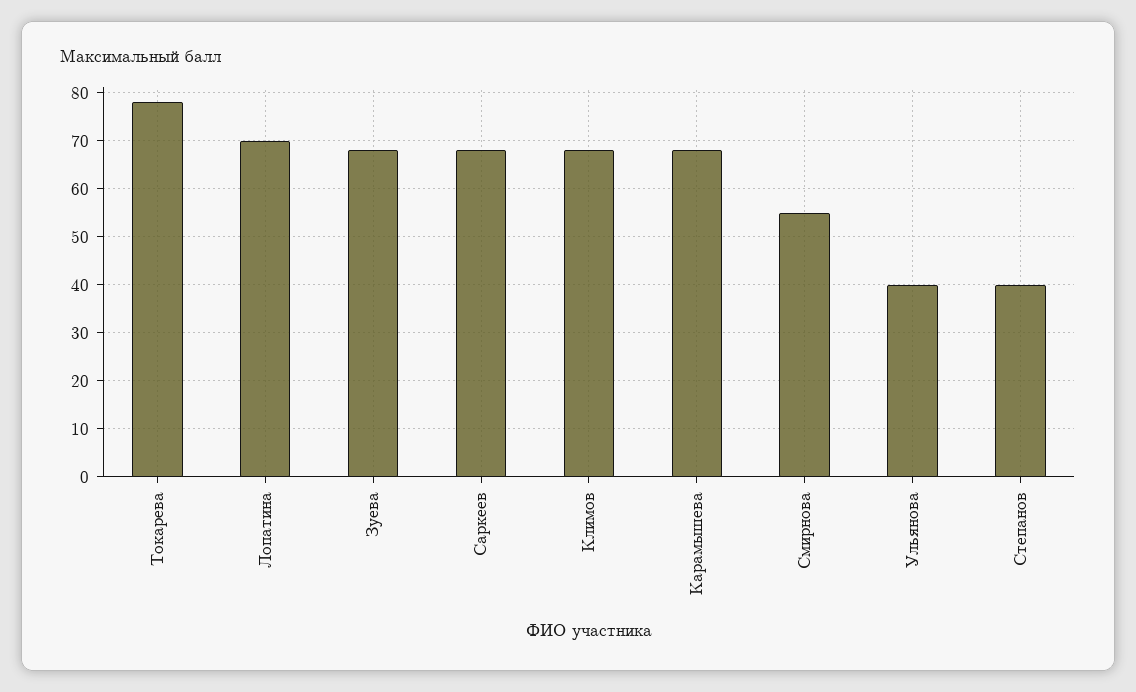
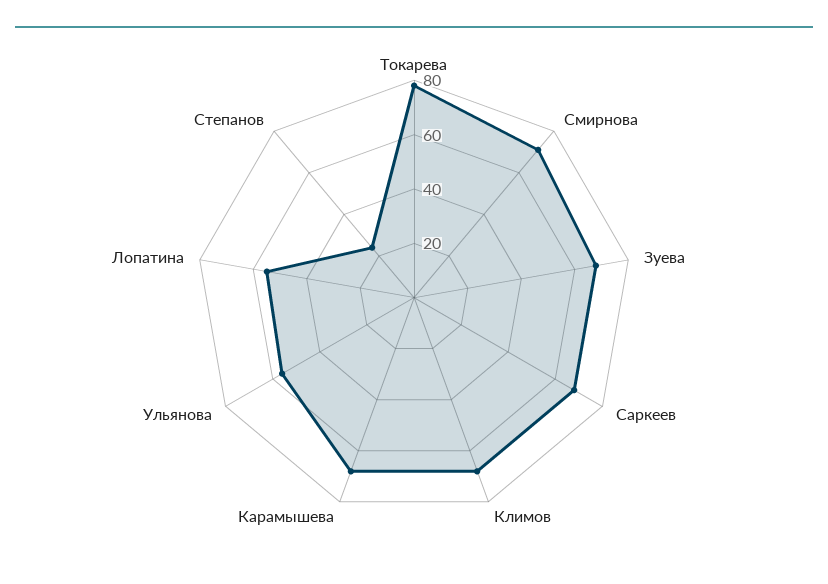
Лопатина: 70 -> 55
Смирнова: 55 -> 70
Ульянова: 40 -> 55
Степанов: 40 -> 25

